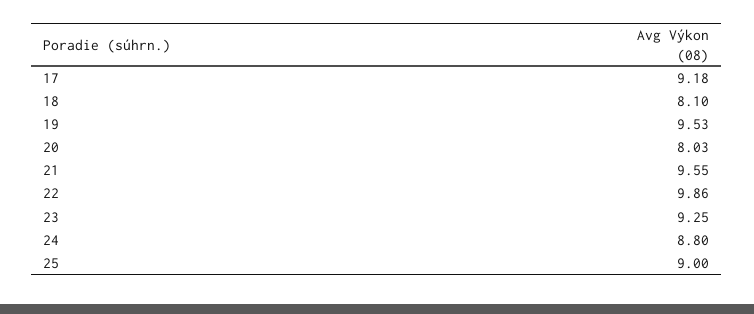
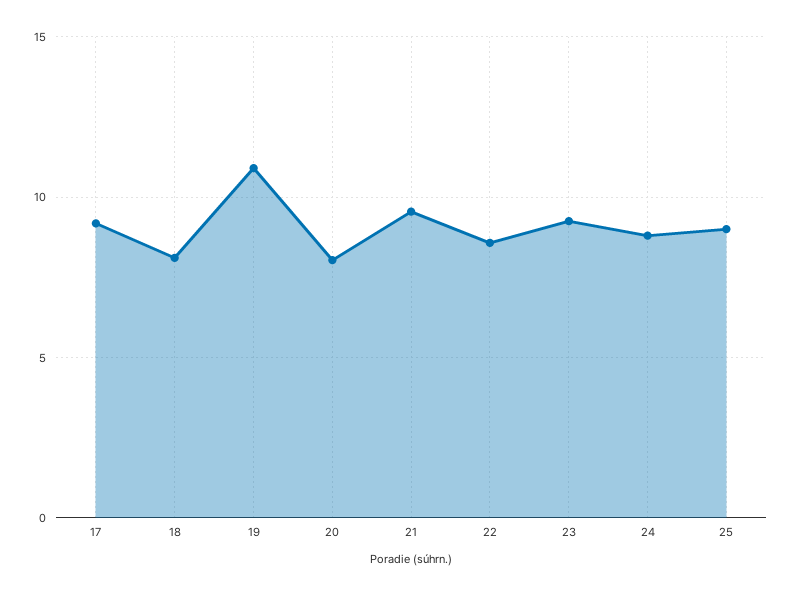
19: 9.53 -> 11
22: 9.86 -> 8.5

